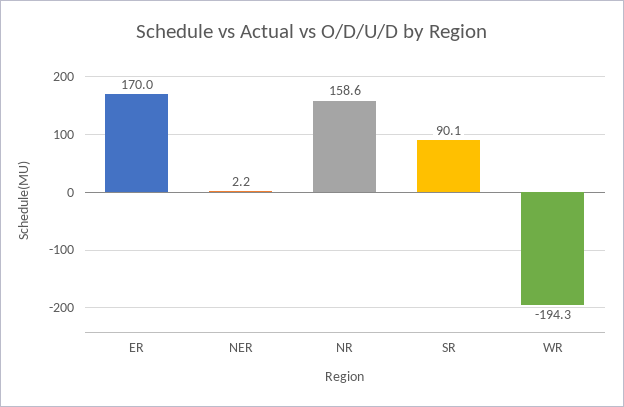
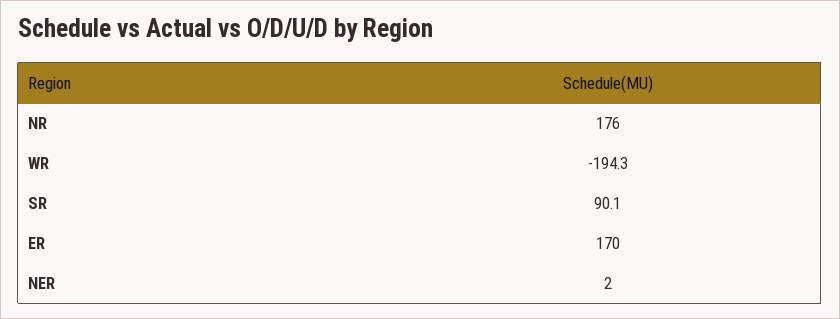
NER: 2.2 -> 2
NR: 158.6 -> 176

